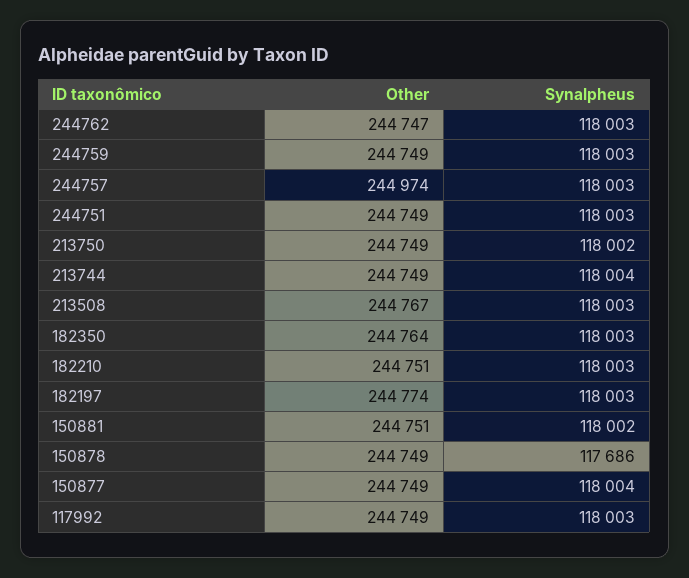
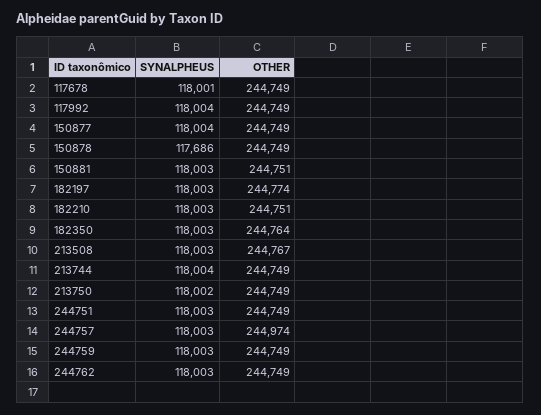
Other, 244762: 244747 -> 244749
Synalpheus, 150881: 118002 -> 118003
Synalpheus, 117992: 118003 -> 118004
Synalpheus, 117678: none -> 118001
Other, 117678: none -> 244749

